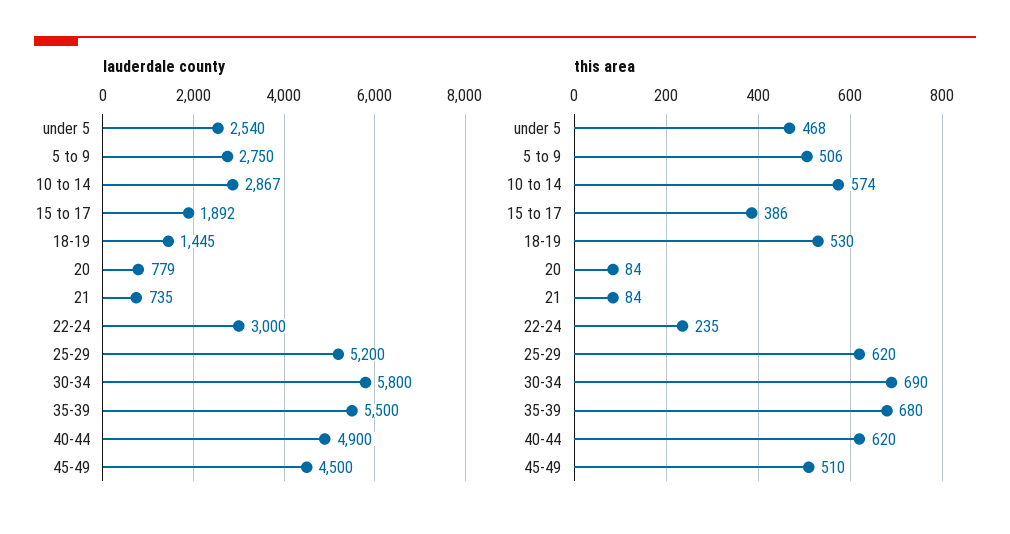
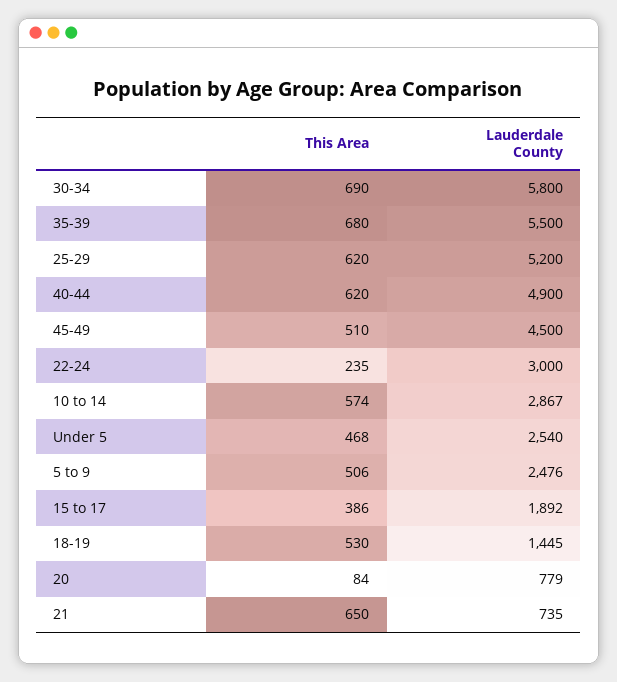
lauderdale county, 5 to 9: 2750 -> 2476
this area, 21: 84 -> 650

